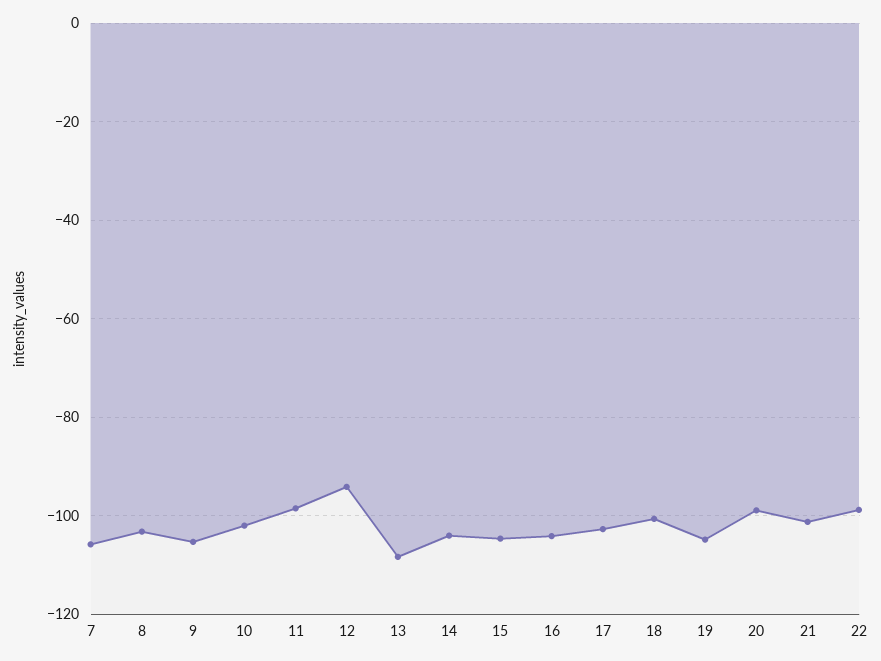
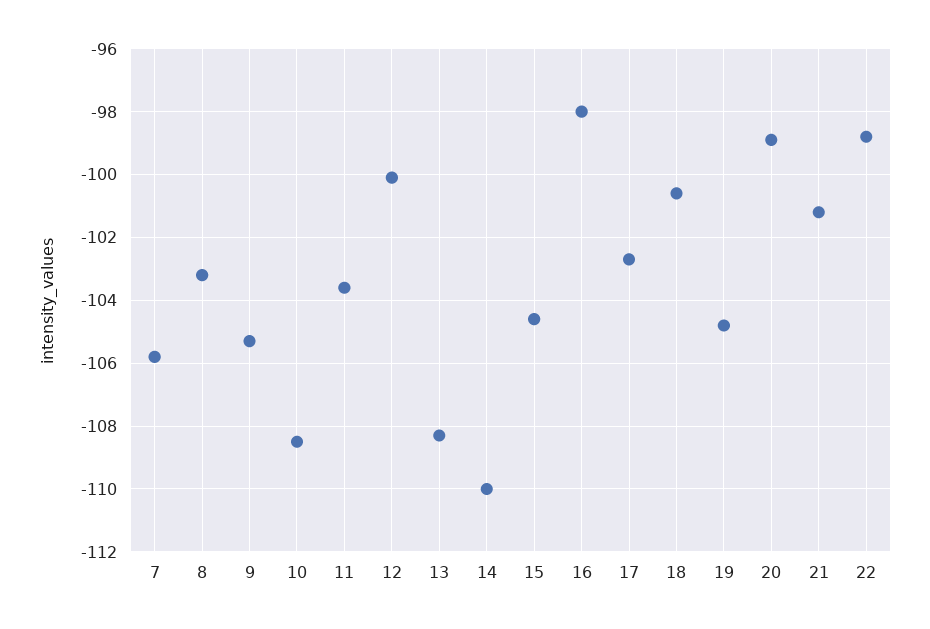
10: -102 -> -108.5
11: -98 -> -103.5
12: -94 -> -100
14: -104 -> -110
16: -104 -> -98

